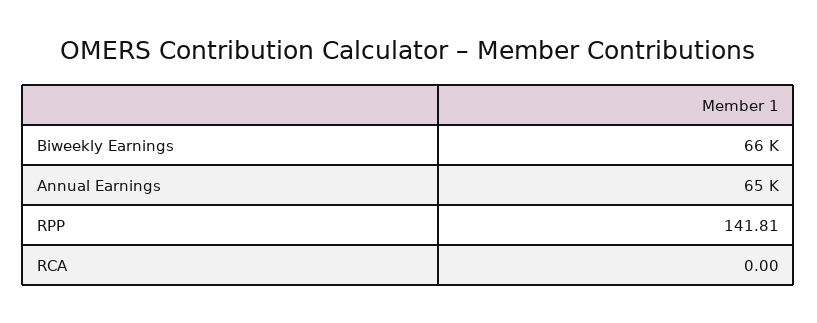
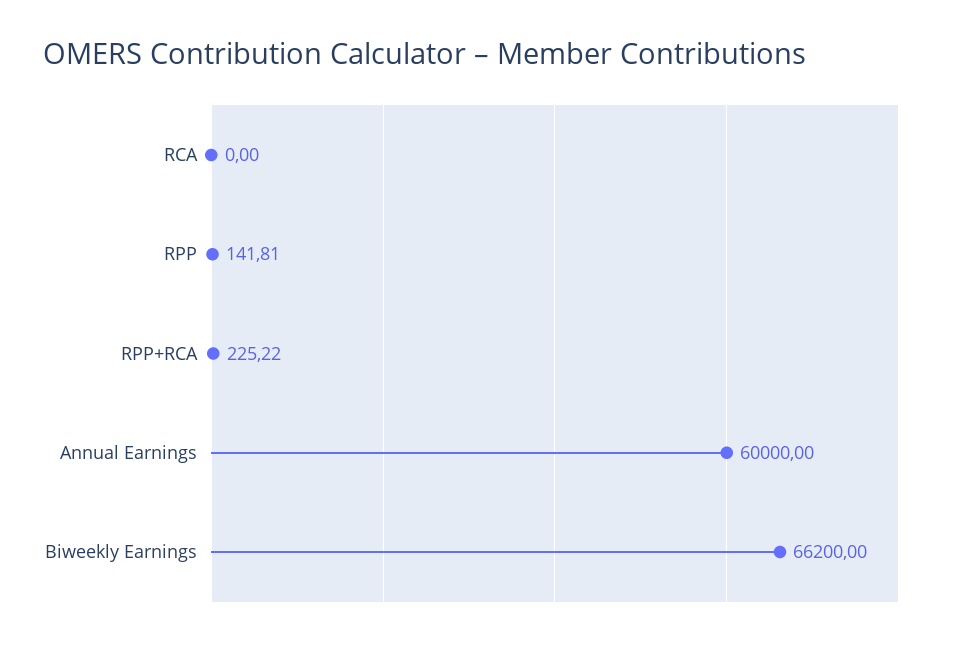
Annual Earnings: 65000 -> 60000
RPP+RCA: none -> 225.22

